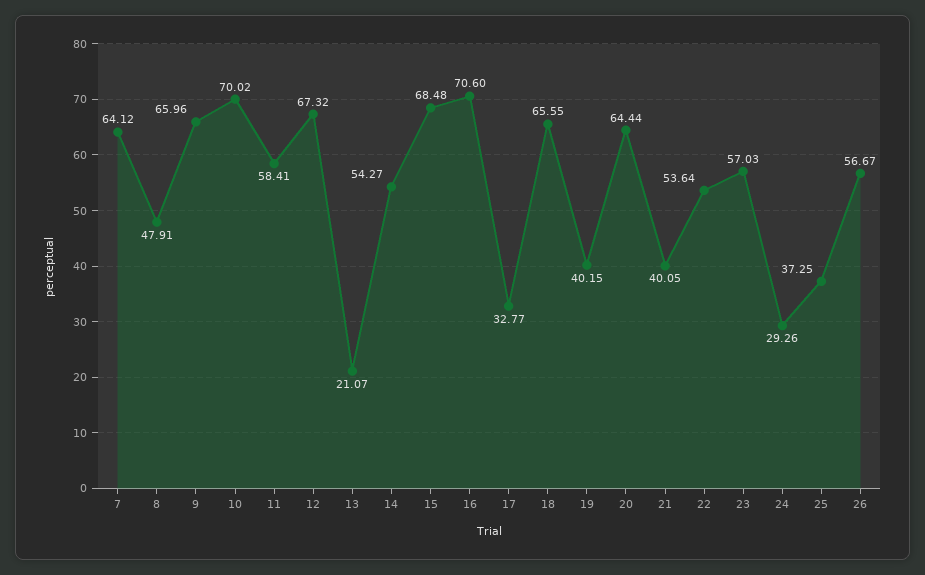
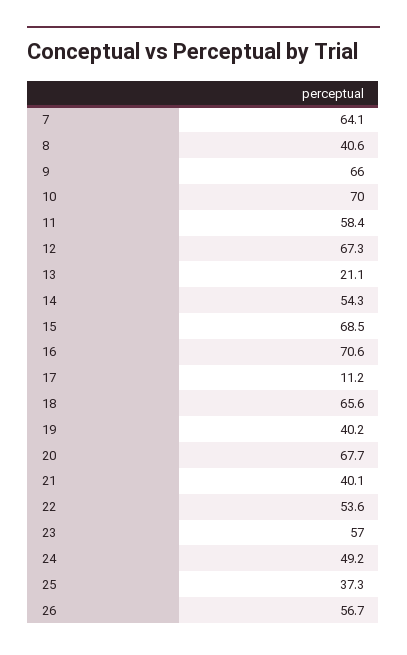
8: 47.91 -> 40.6
17: 32.77 -> 11.2
20: 64.44 -> 67.7
24: 29.26 -> 49.2

